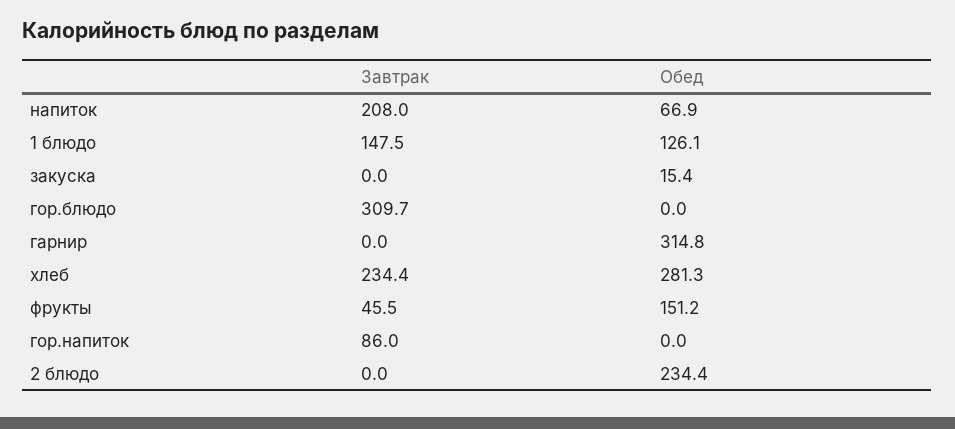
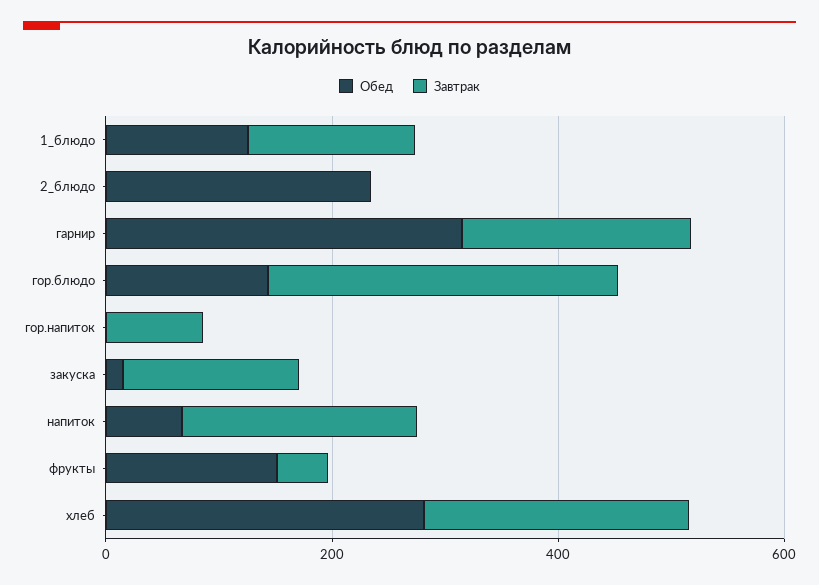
Завтрак, закуска: 0 -> 150
Обед, гор.блюдо: 0 -> 150
Завтрак, гарнир: 0 -> 200

